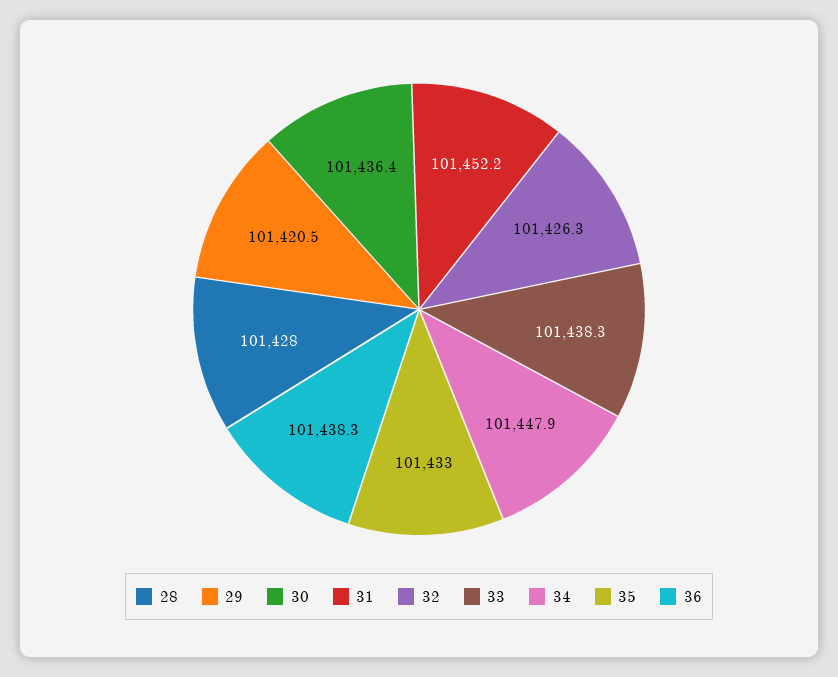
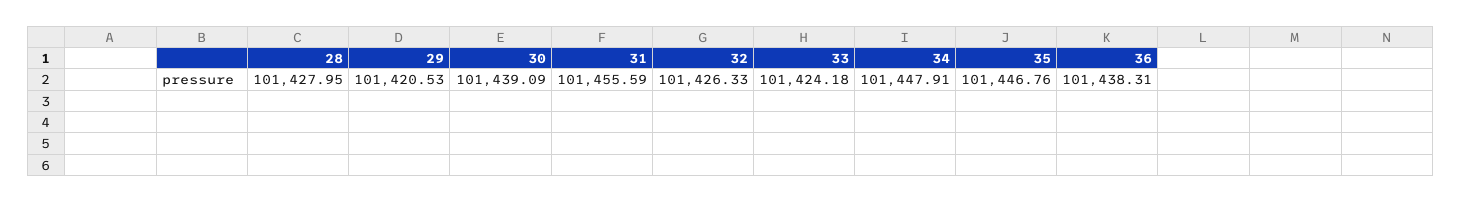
30: 101436.4 -> 101439.09
31: 101452.2 -> 101455.59
33: 101438.3 -> 101424.18
35: 101433 -> 101446.76

